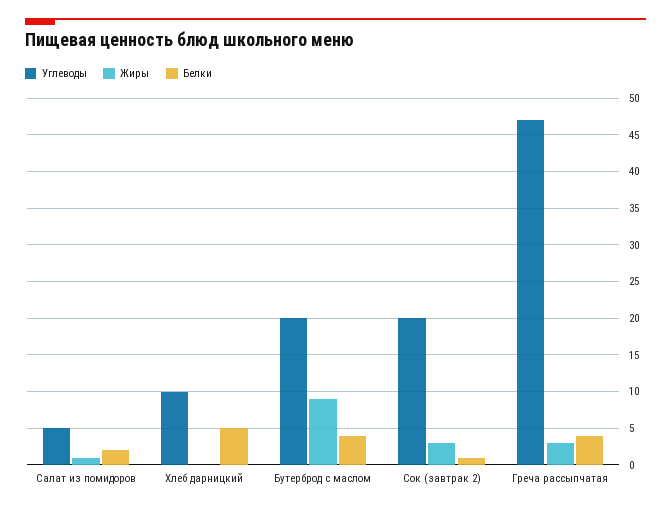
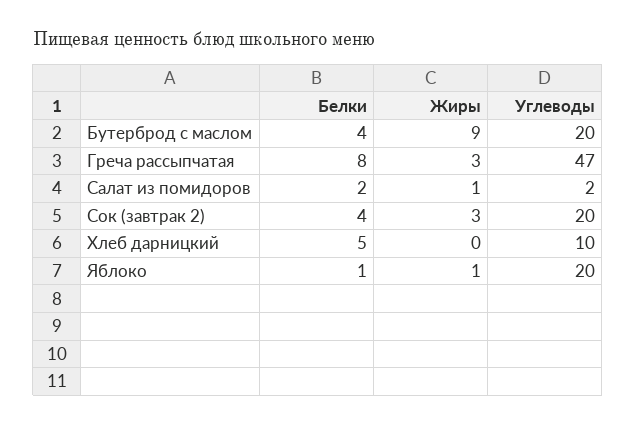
Углеводы, Салат из помидоров: 5 -> 2
Белки, Сок (завтрак 2): 1 -> 4
Белки, Греча рассыпчатая: 4 -> 8
Белки, Яблоко: none -> 1
Жиры, Яблоко: none -> 1
Углеводы, Яблоко: none -> 20

